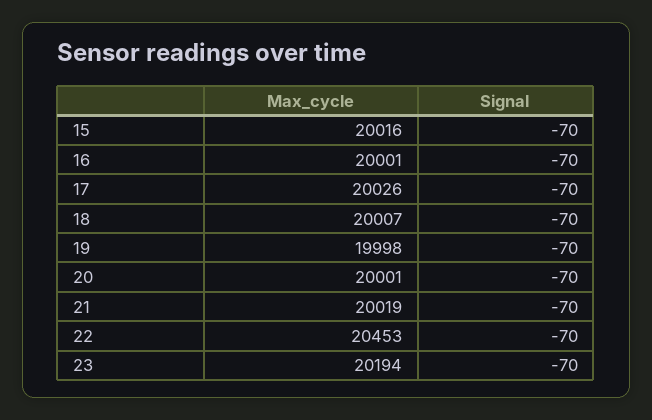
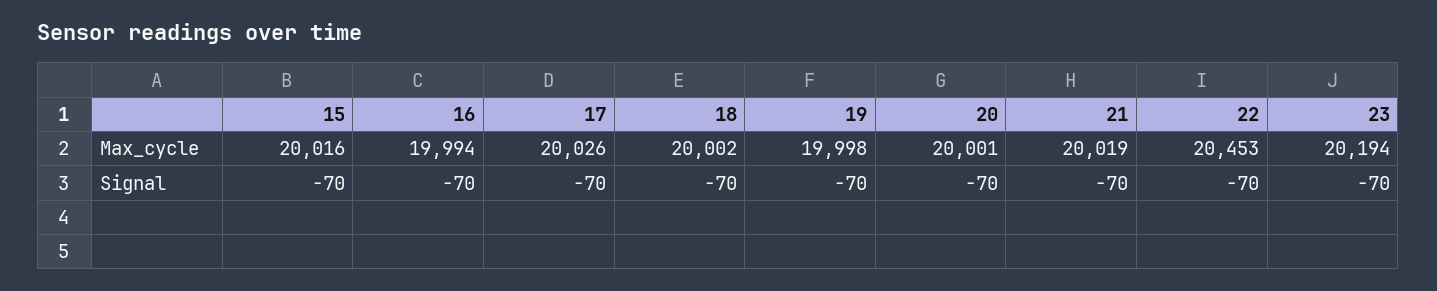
Max_cycle, 16: 20001 -> 19994
Max_cycle, 18: 20007 -> 20002

